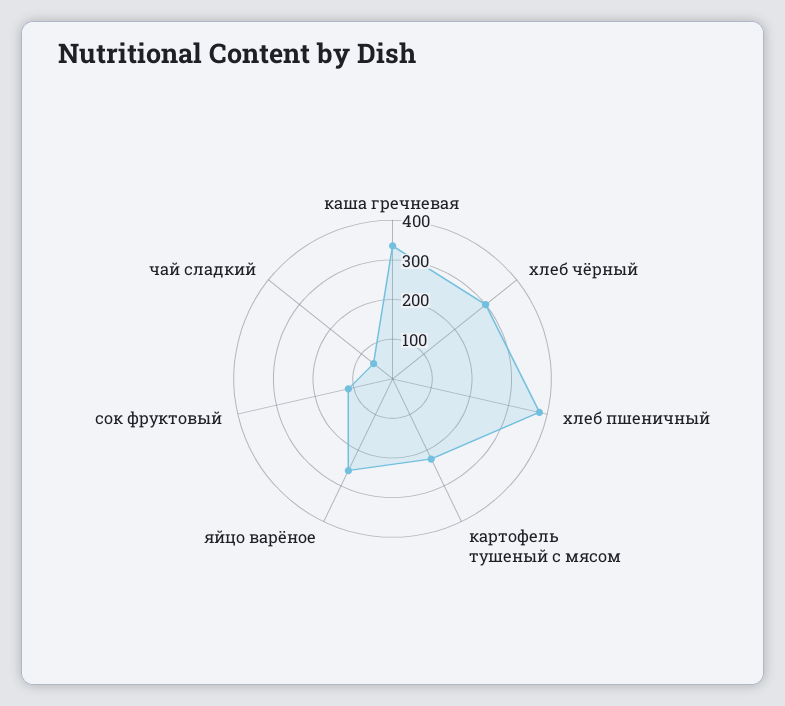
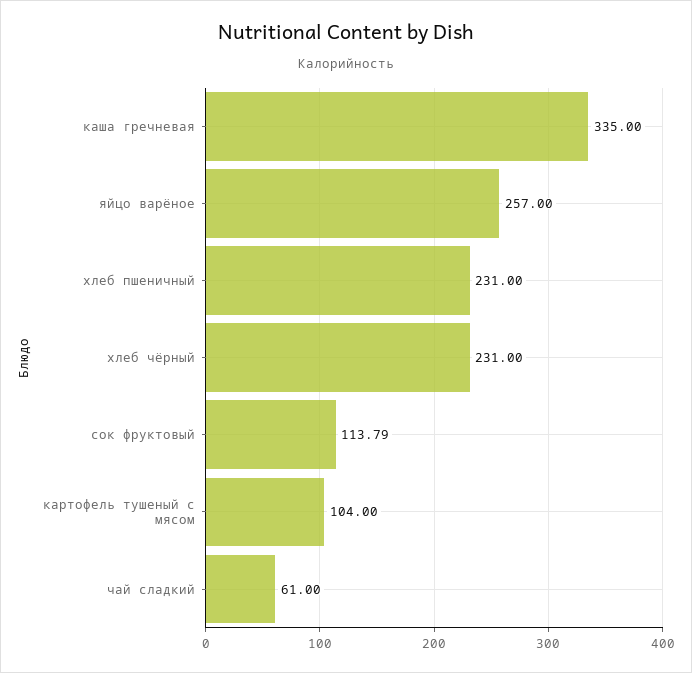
хлеб чёрный: 300 -> 231
хлеб пшеничный: 375 -> 231
картофель тушеный с мясом: 225 -> 104

